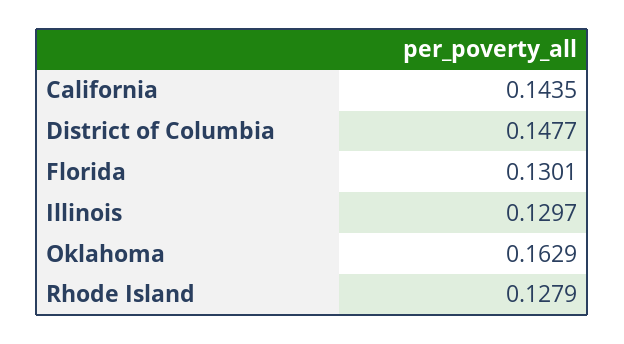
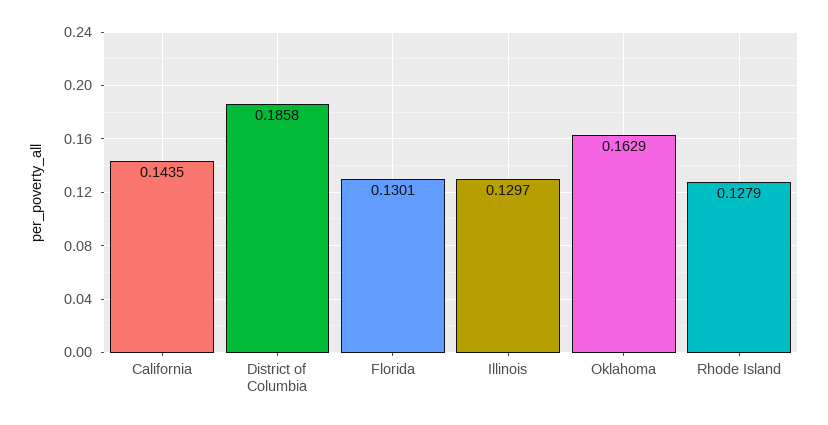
District of Columbia: 0.1477 -> 0.1858

